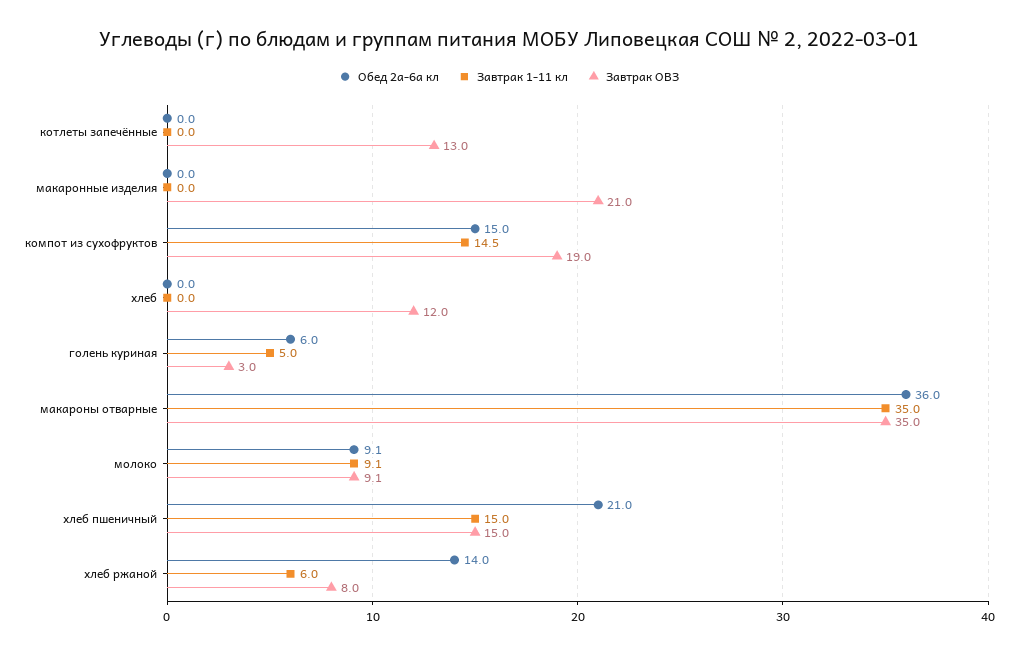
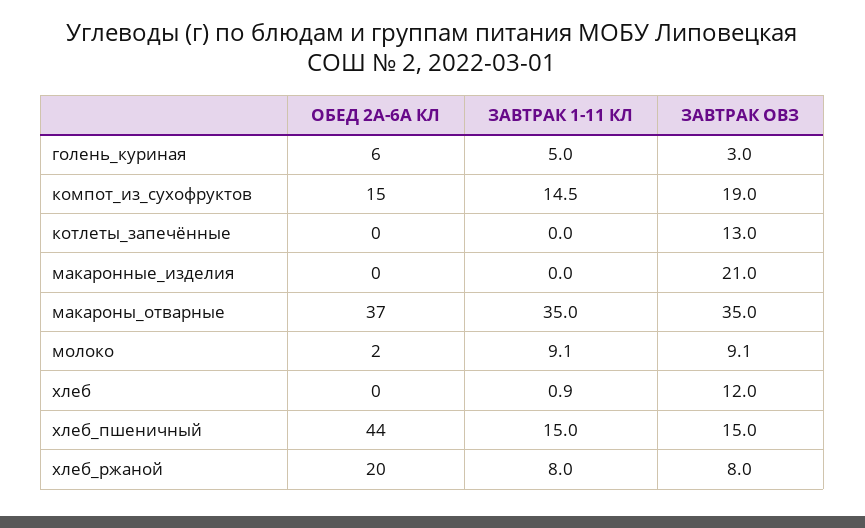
Завтрак 1-11 кл, хлеб: 0 -> 0.9
Обед 2а-6а кл, макароны отварные: 36 -> 37
Обед 2а-6а кл, молоко: 9.1 -> 2
Обед 2а-6а кл, хлеб пшеничный: 21 -> 44
Обед 2а-6а кл, хлеб ржаной: 14 -> 20
Завтрак 1-11 кл, хлеб ржаной: 6 -> 8

